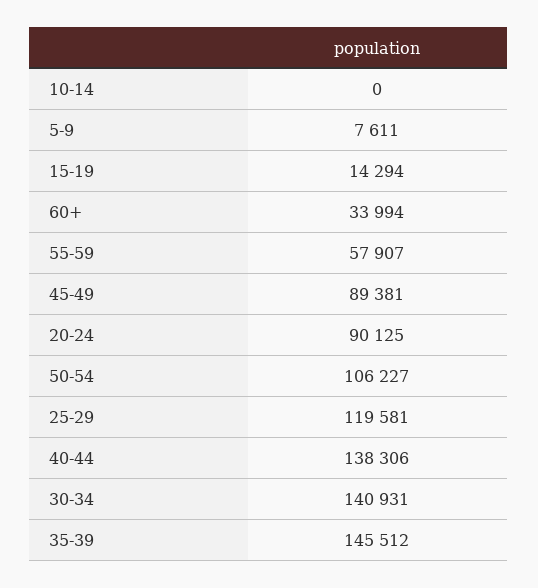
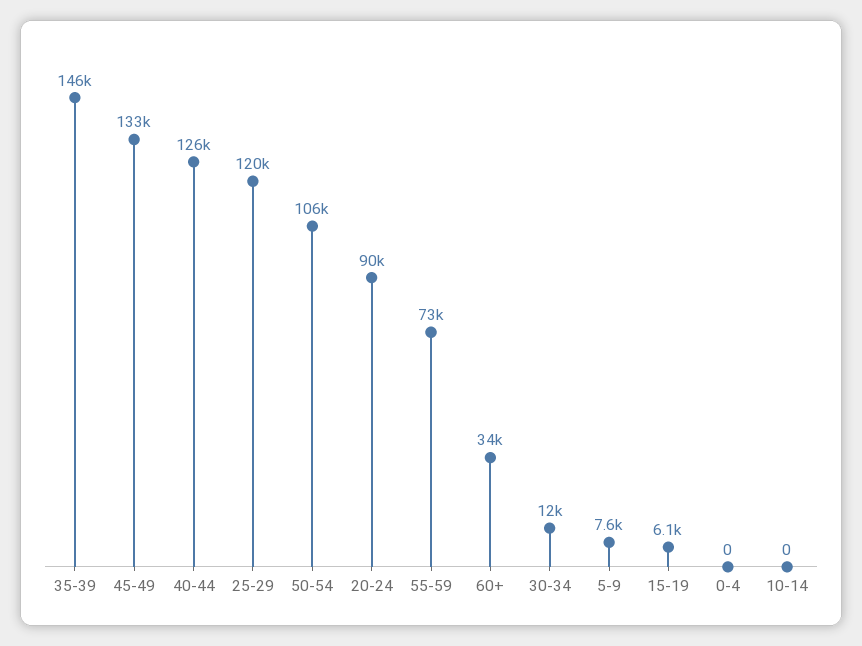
15-19: 14294 -> 6100
55-59: 57907 -> 73000
45-49: 89381 -> 133000
40-44: 138306 -> 126000
30-34: 140931 -> 12000
0-4: none -> 0

